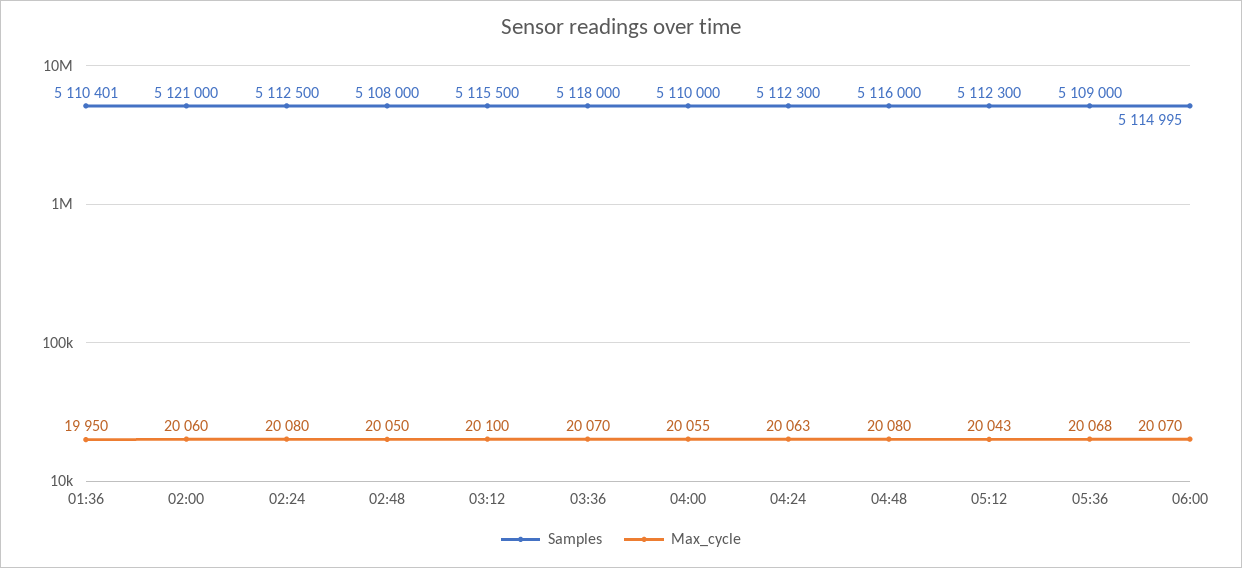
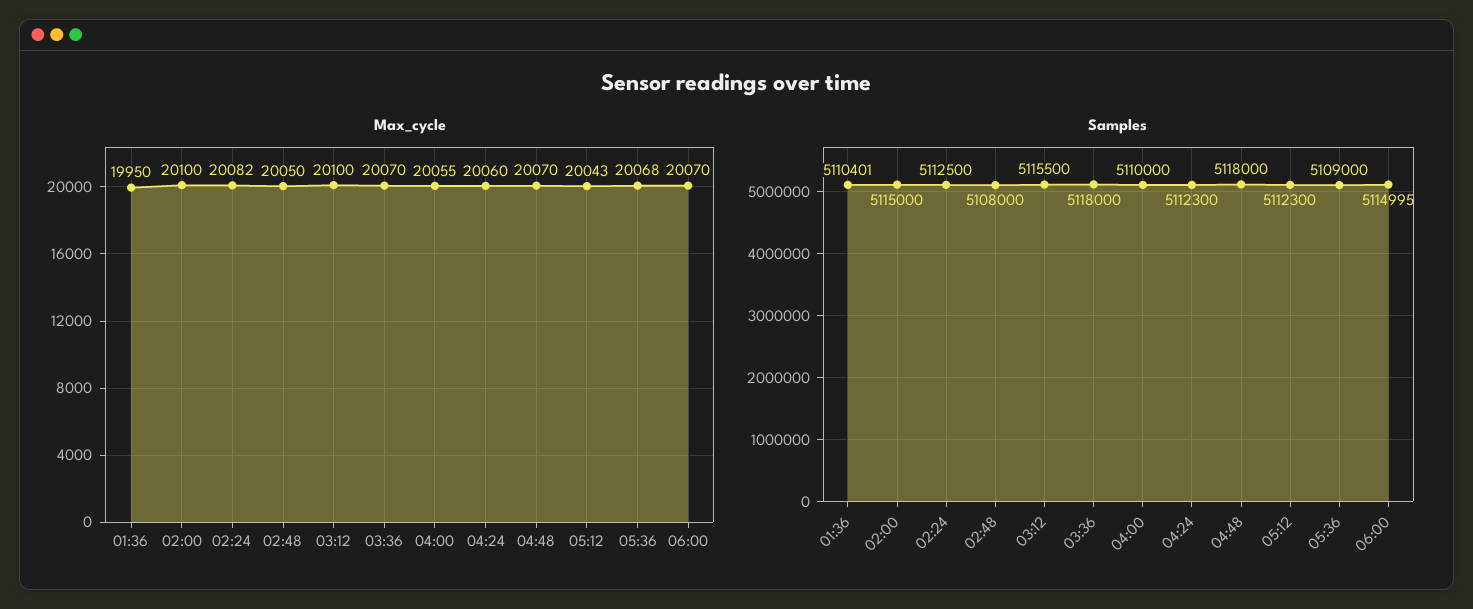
Samples, 02:00: 5121000 -> 5115000
Max_cycle, 02:00: 20060 -> 20100
Max_cycle, 02:24: 20080 -> 20082
Max_cycle, 04:24: 20063 -> 20060
Samples, 04:48: 5116000 -> 5118000
Max_cycle, 04:48: 20080 -> 20070

